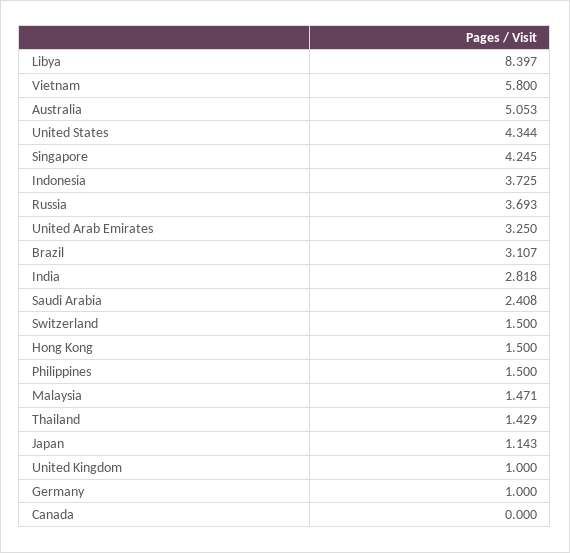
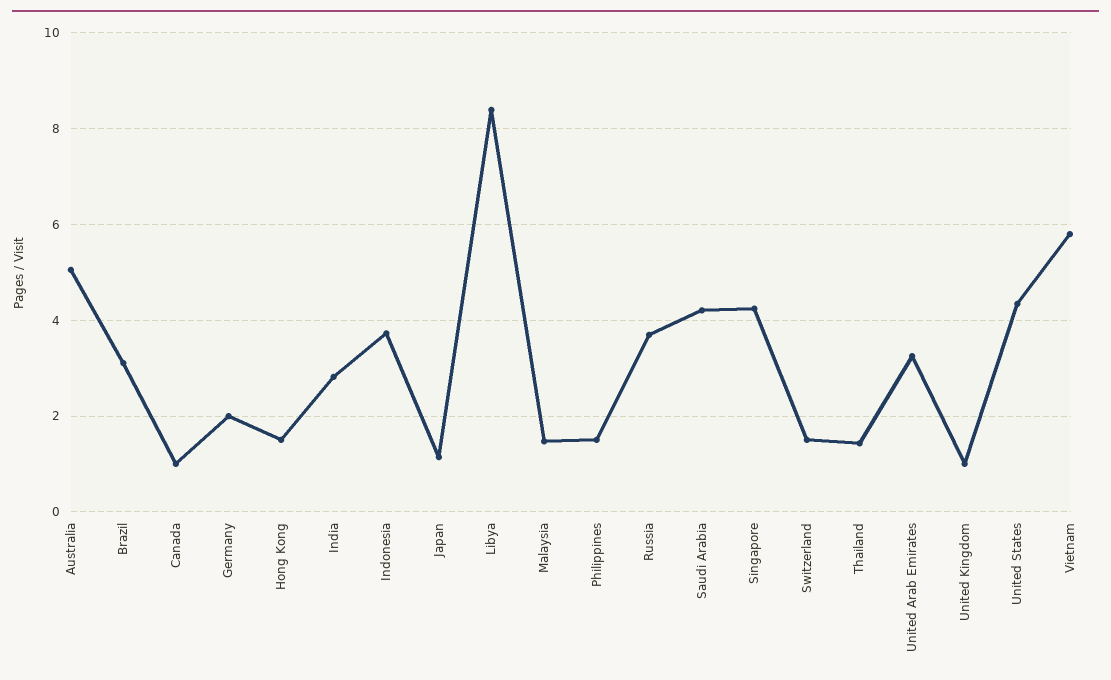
Saudi Arabia: 2.408 -> 4.2
Germany: 1 -> 2
Canada: 0 -> 1

